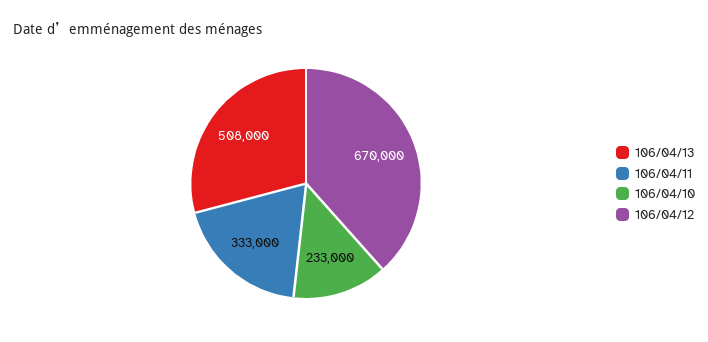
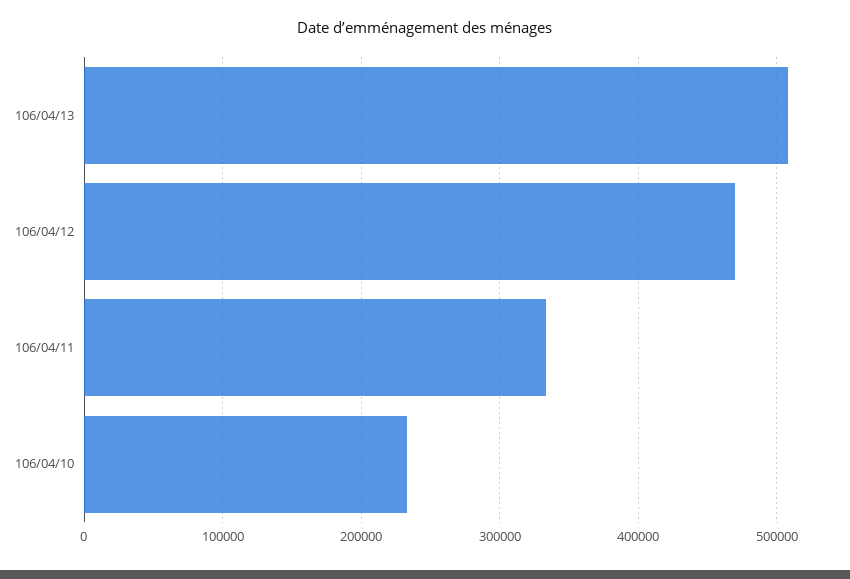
106/04/12: 670000 -> 470000

